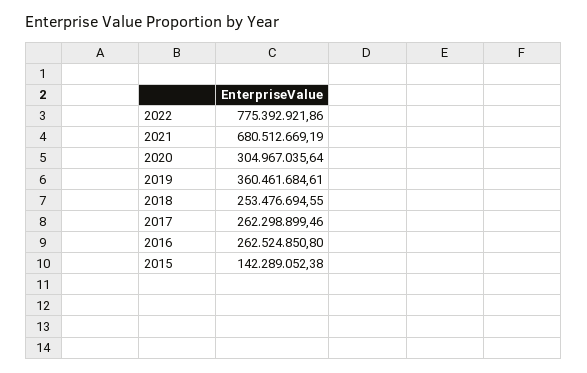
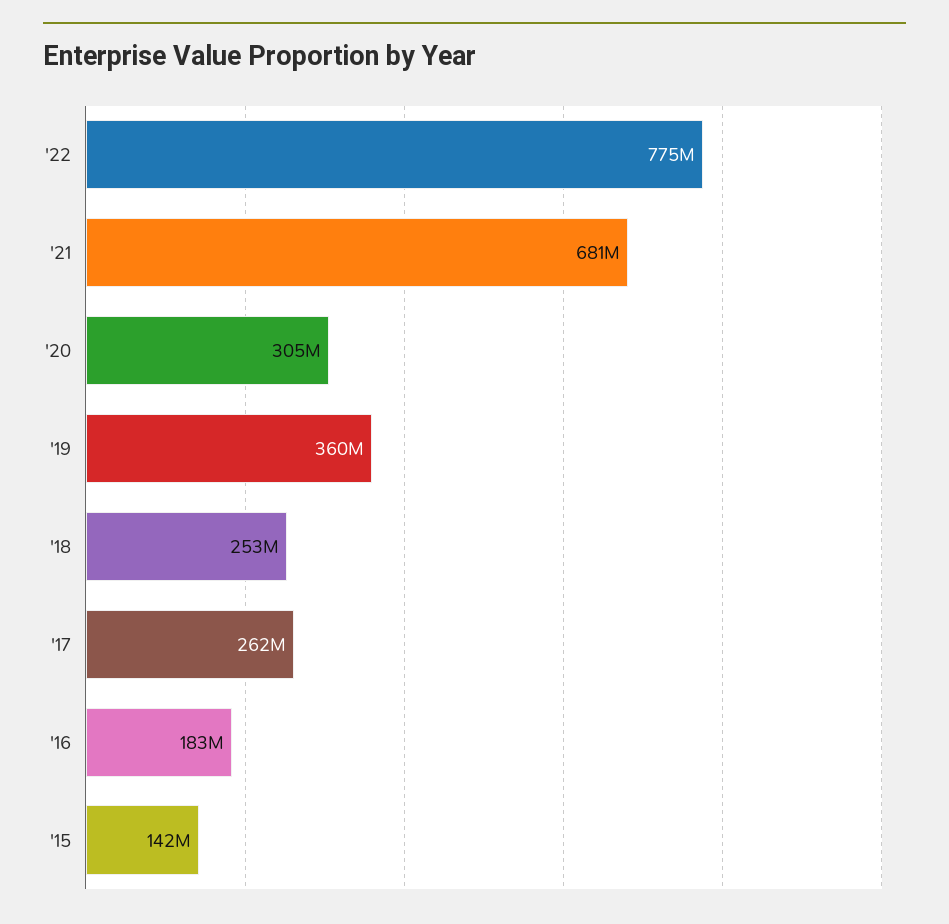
2016: 262524850.8 -> 183000000

